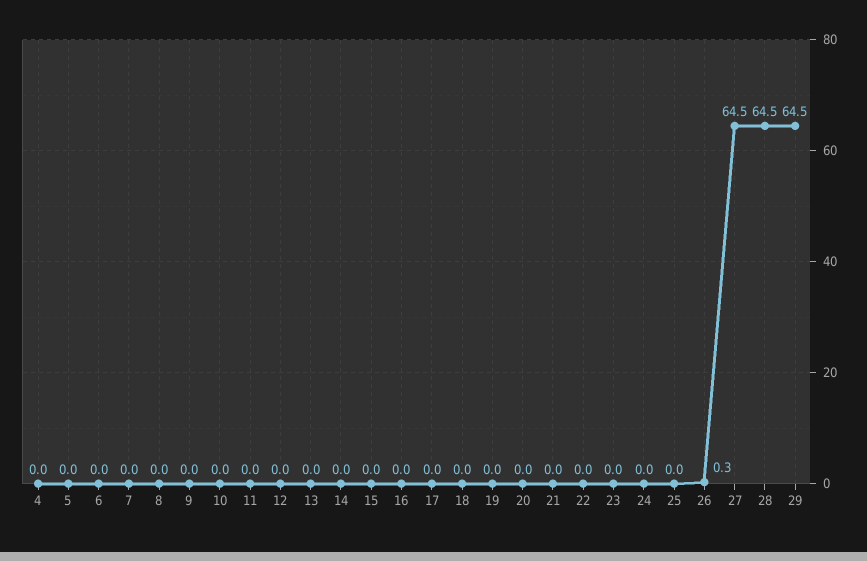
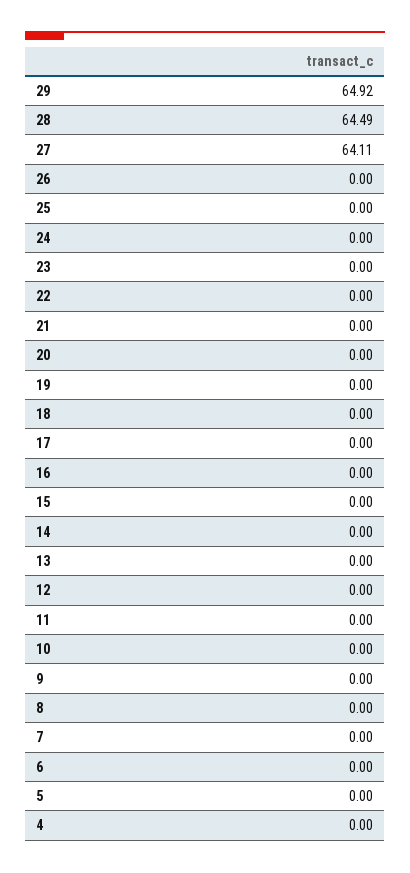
26: 0.3 -> 0
27: 64.5 -> 64.11
29: 64.5 -> 64.92

